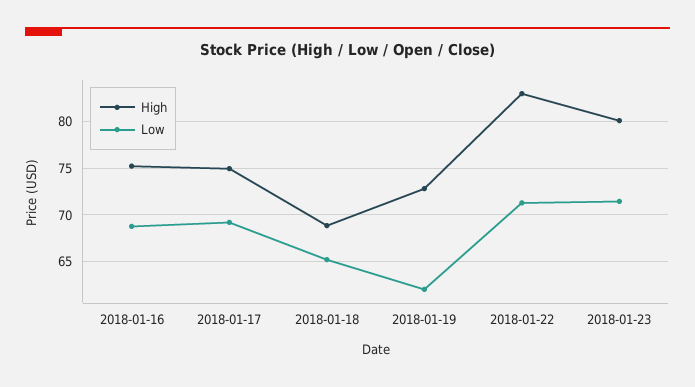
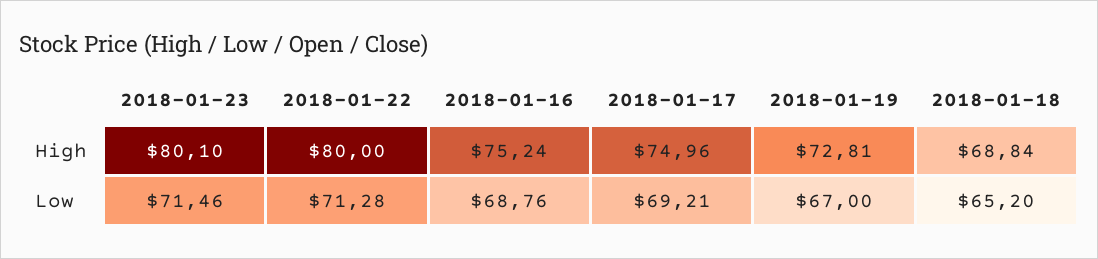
Low, 2018-01-19: 62 -> 67
High, 2018-01-22: 83 -> 80

